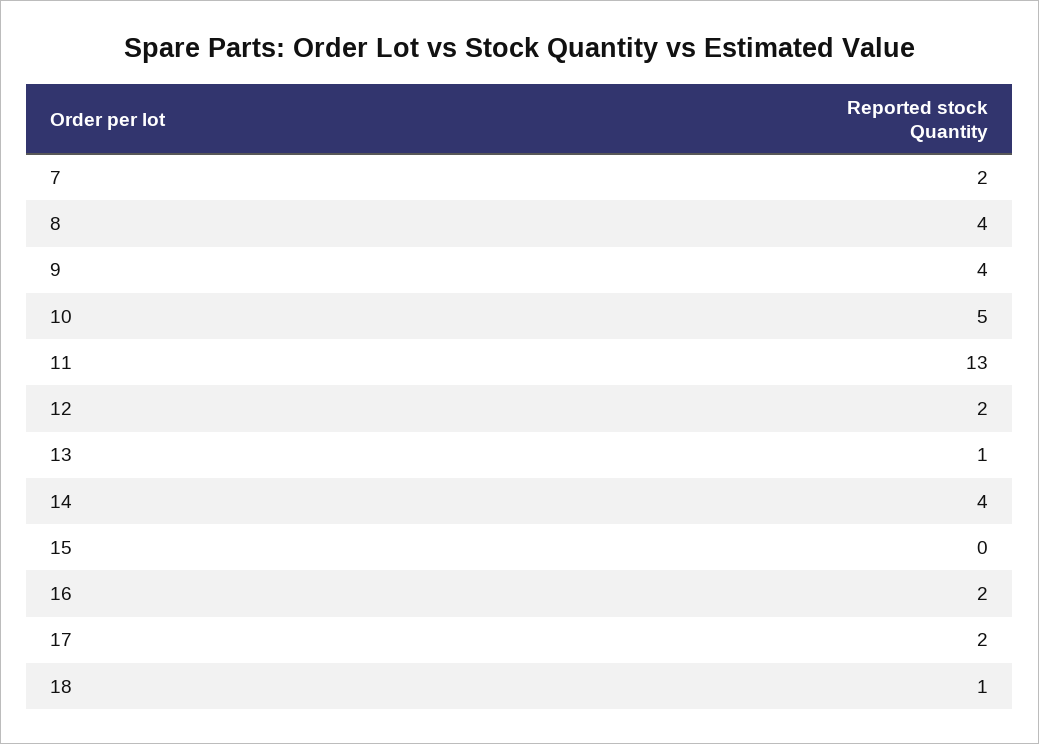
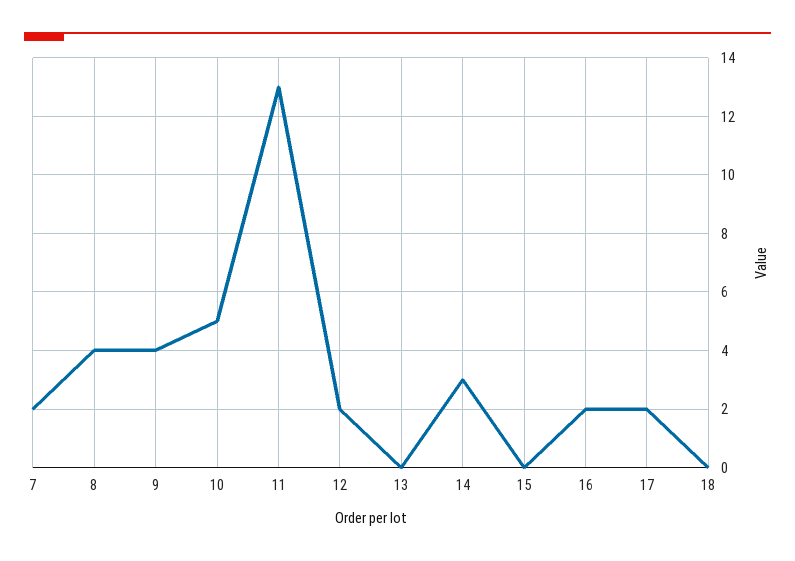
13: 1 -> 0
14: 4 -> 3
18: 1 -> 0

